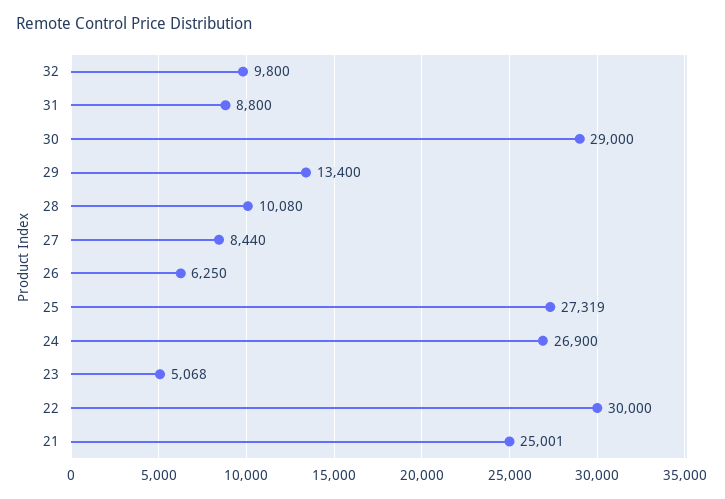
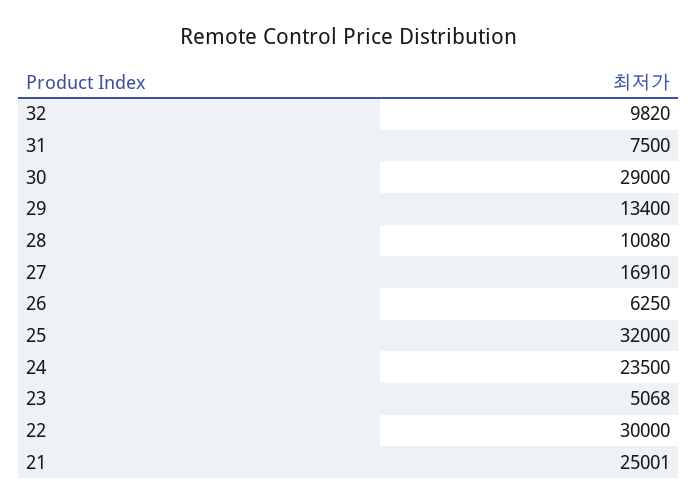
32: 9800 -> 9820
31: 8800 -> 7500
27: 8440 -> 16910
25: 27319 -> 32000
24: 26900 -> 23500

